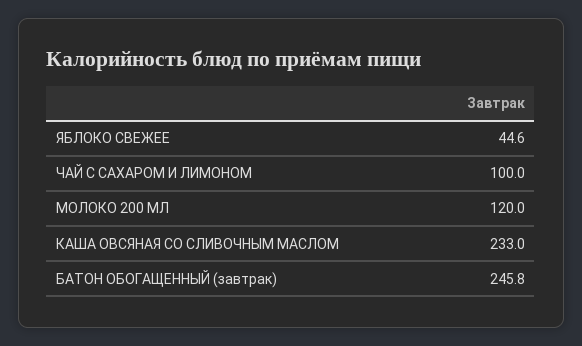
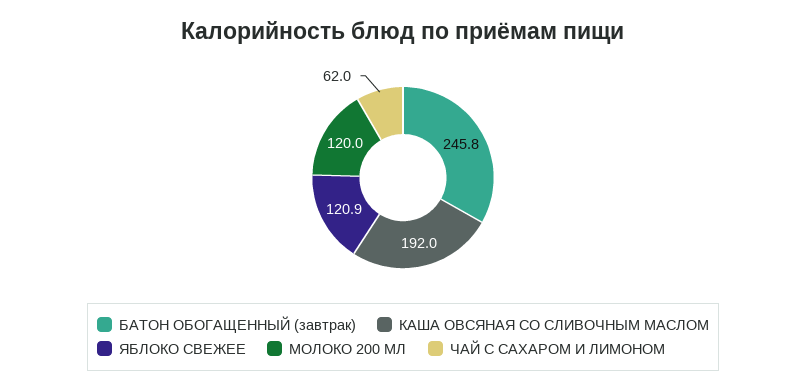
ЯБЛОКО СВЕЖЕЕ: 44.6 -> 120.9
ЧАЙ С САХАРОМ И ЛИМОНОМ: 100 -> 62
КАША ОВСЯНАЯ СО СЛИВОЧНЫМ МАСЛОМ: 233 -> 192

